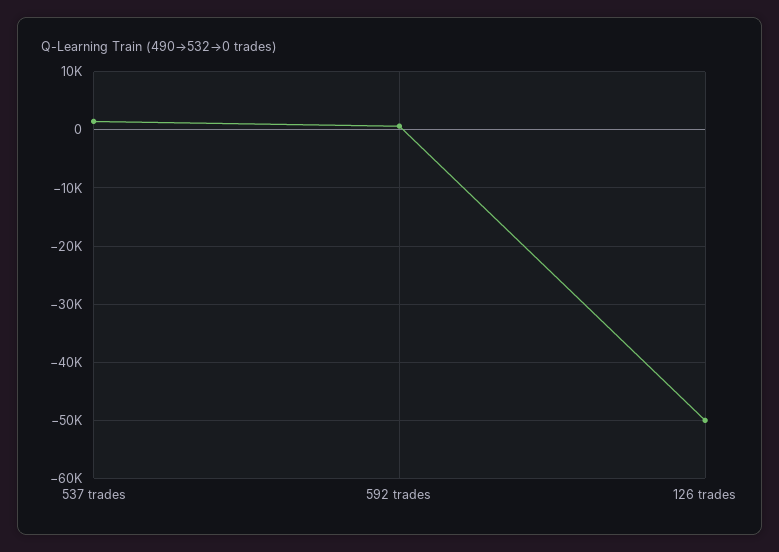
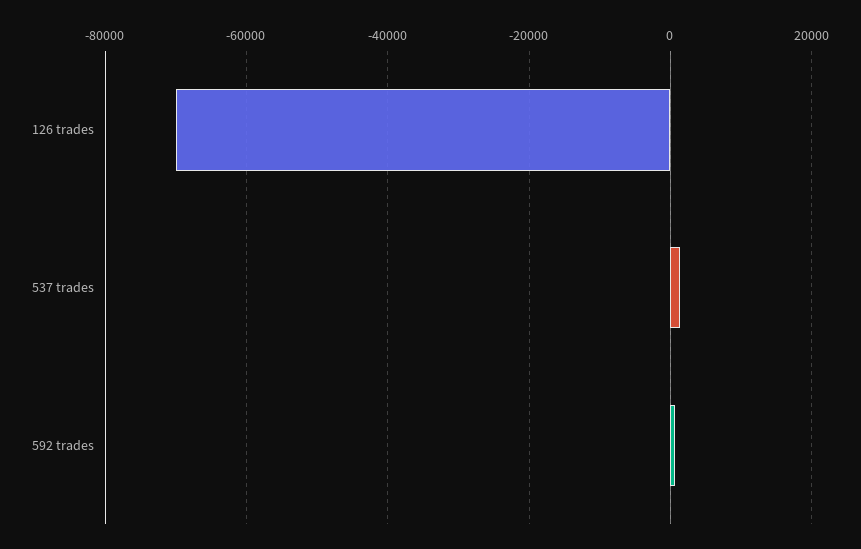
126 trades: -50000 -> -70000

